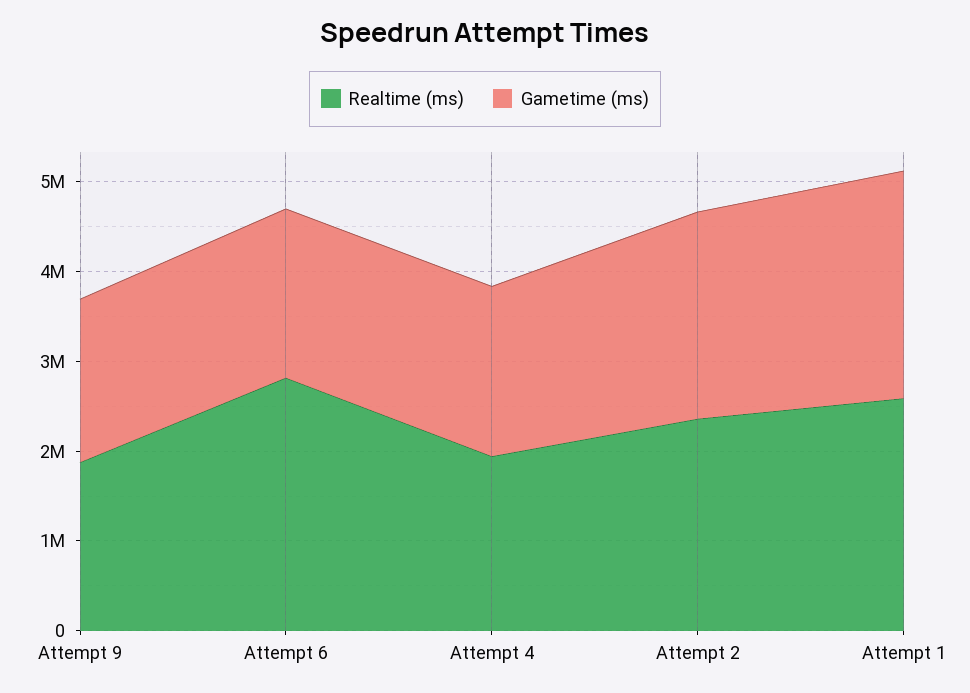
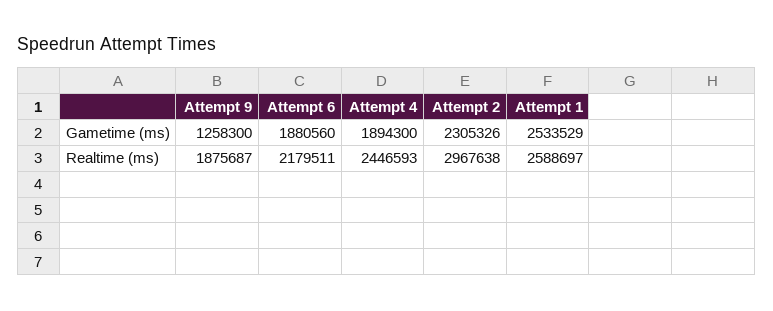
Gametime (ms), Attempt 9: 1800000 -> 1258300
Realtime (ms), Attempt 6: 2800000 -> 2179511
Realtime (ms), Attempt 4: 2000000 -> 2446593
Realtime (ms), Attempt 2: 2400000 -> 2967638

